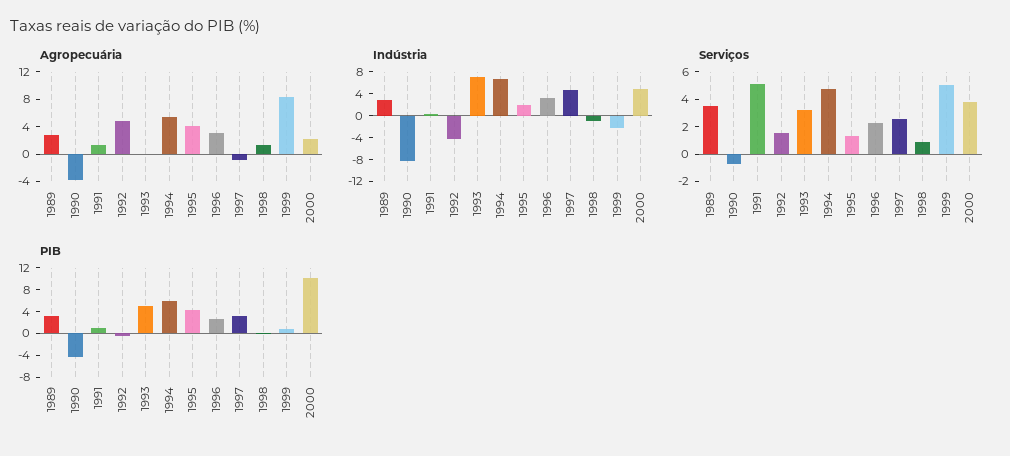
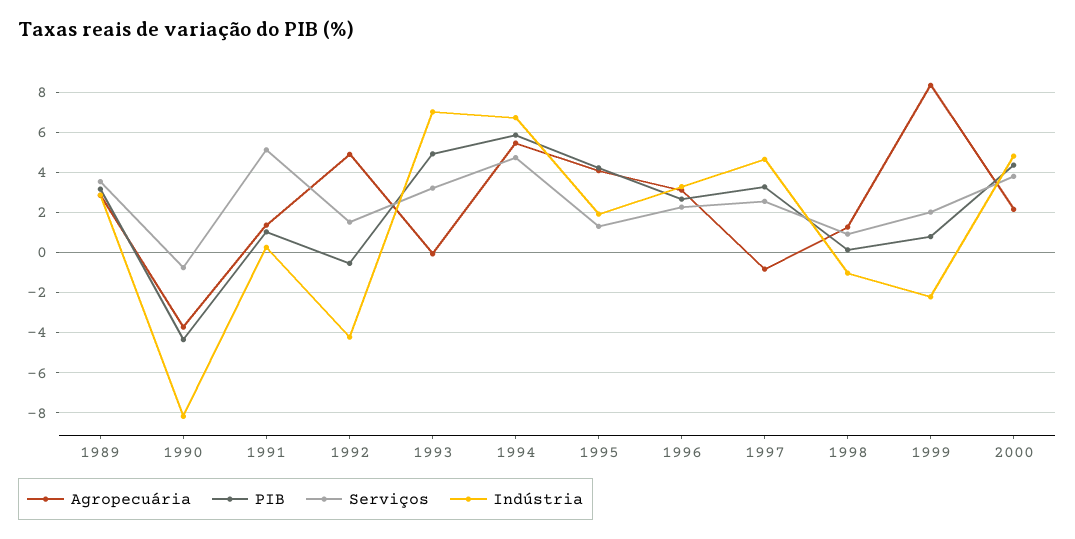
Serviços, 1999: 5 -> 2
PIB, 2000: 10 -> 4.5

